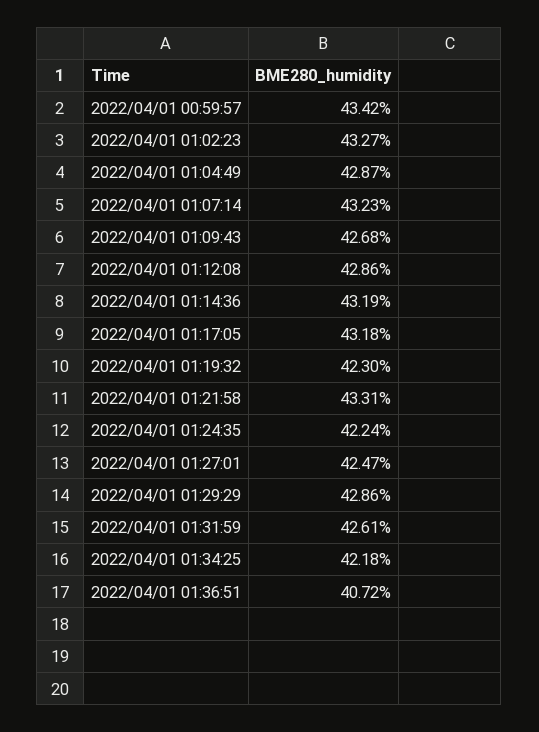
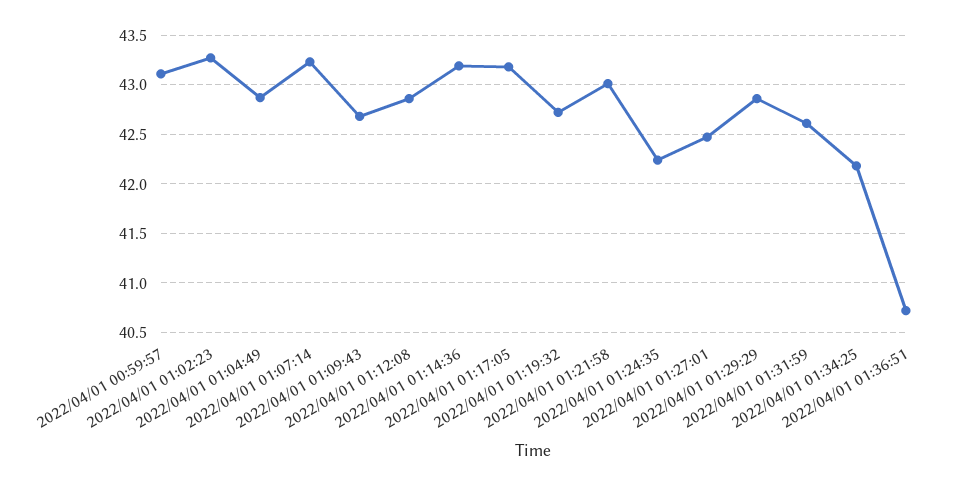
2022/04/01 00:59:57: 43.42 -> 43.1
2022/04/01 01:19:32: 42.3 -> 42.7
2022/04/01 01:21:58: 43.31 -> 43

